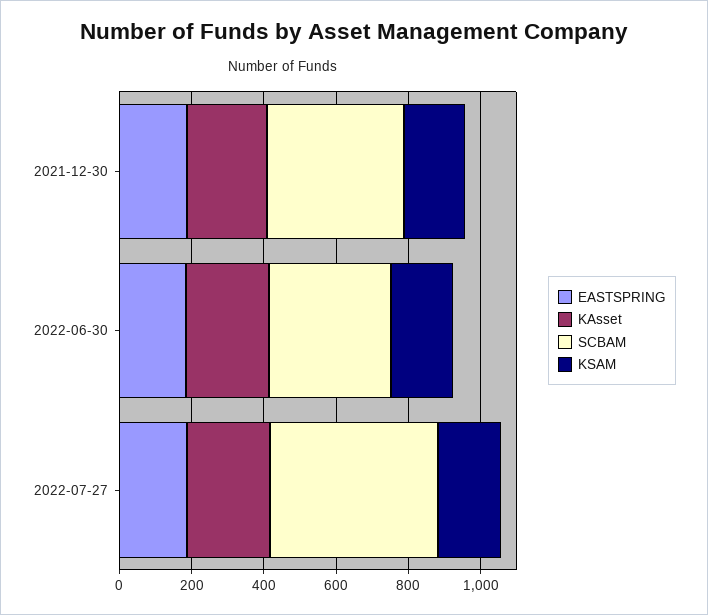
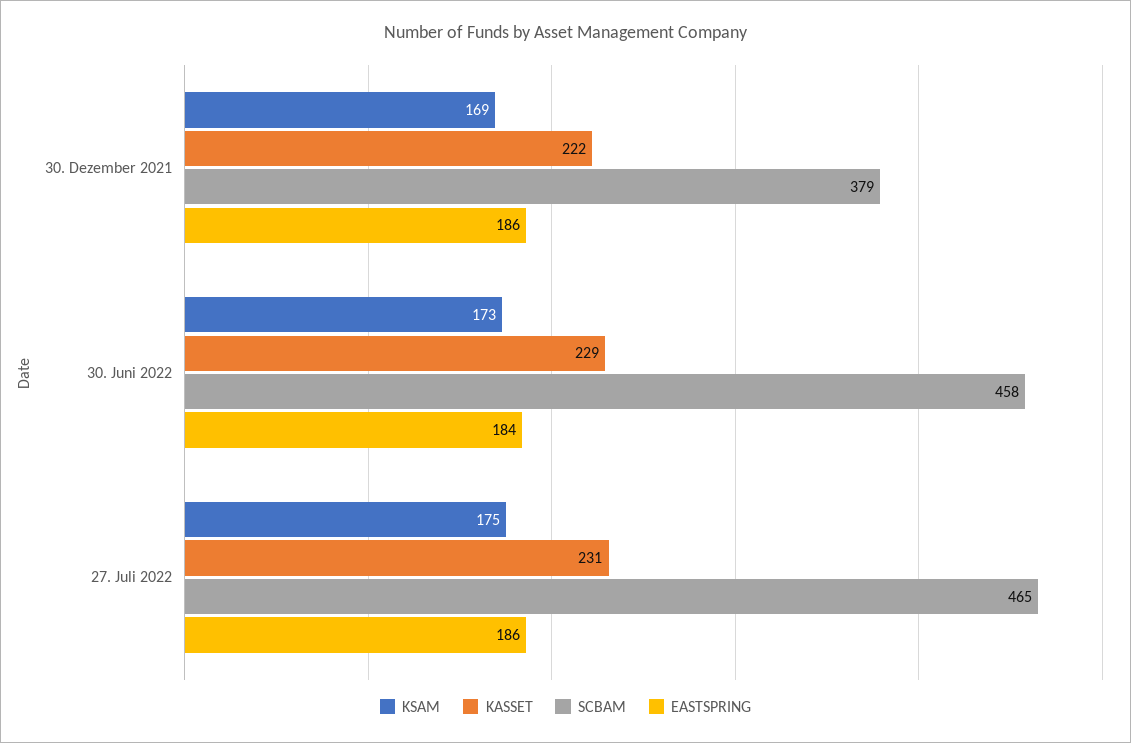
SCBAM, 2022-06-30: 350 -> 458

